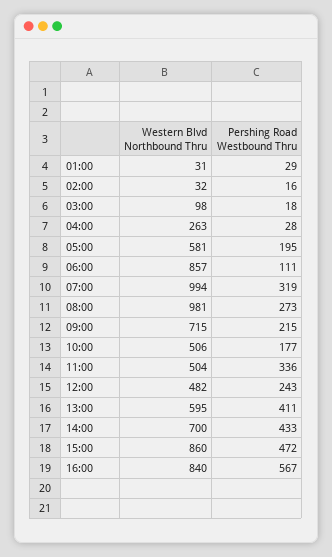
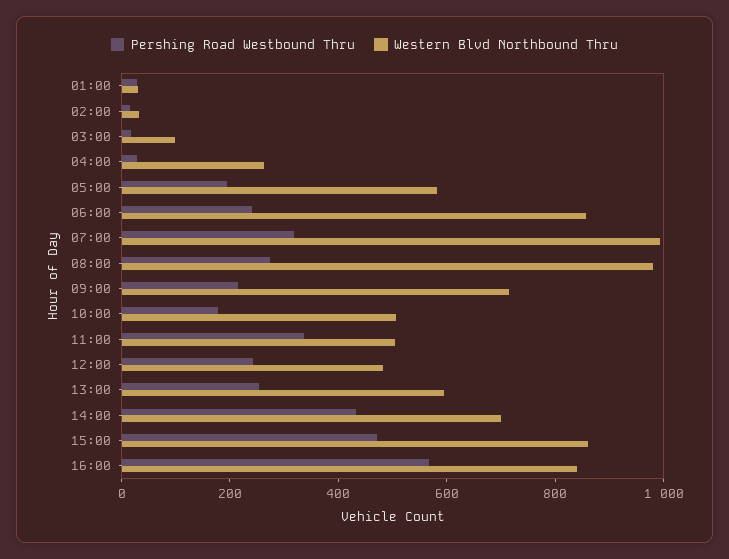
Pershing Road Westbound Thru, 06:00: 111 -> 250
Pershing Road Westbound Thru, 13:00: 411 -> 250

